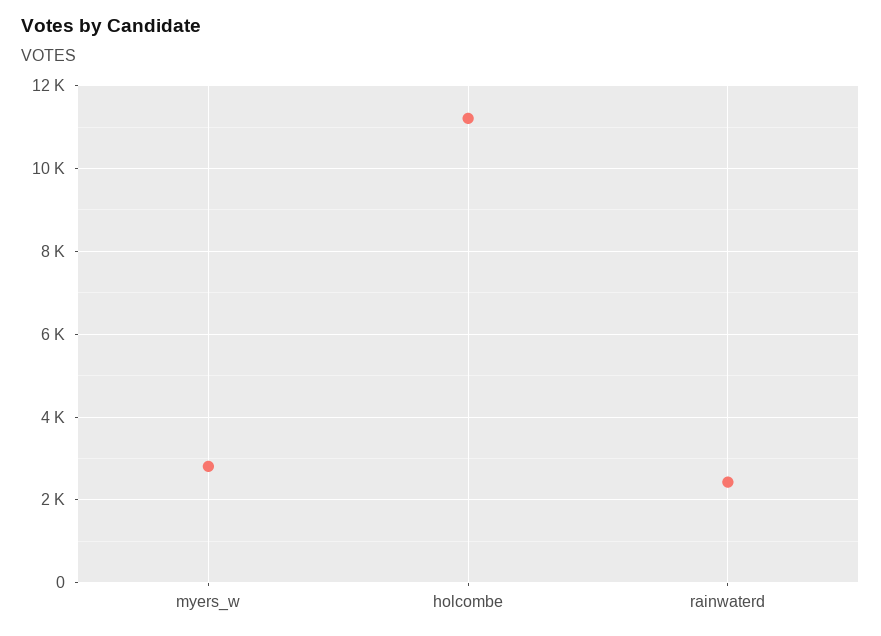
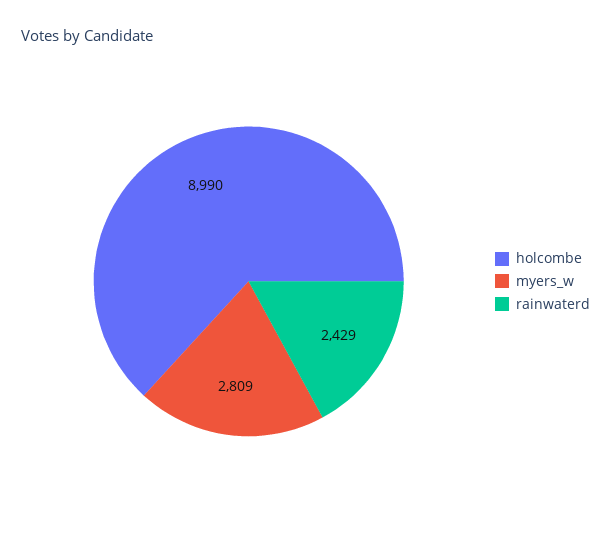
holcombe: 11200 -> 8990

